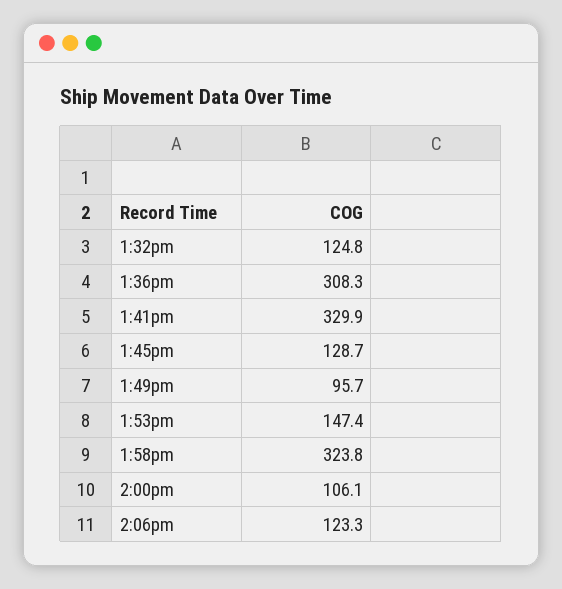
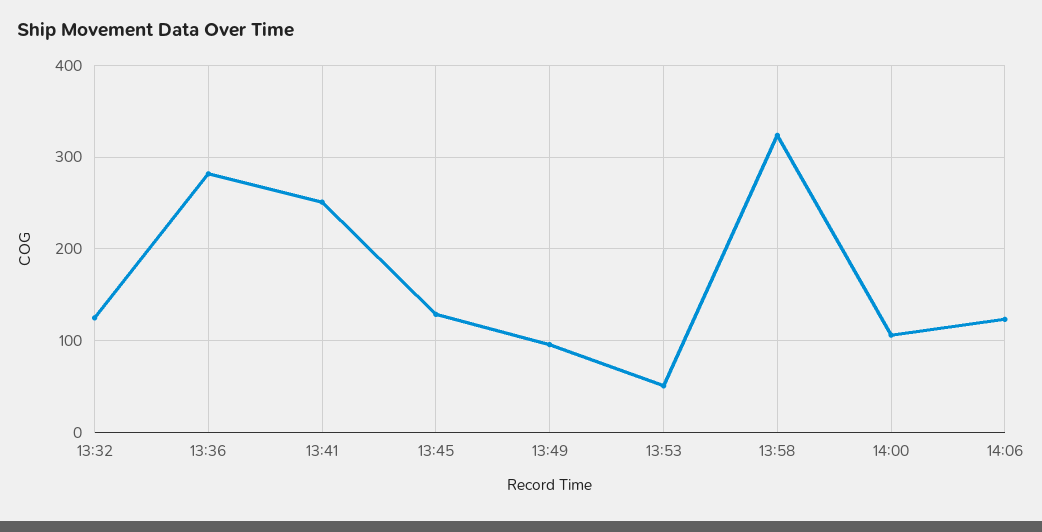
1:36pm: 308.3 -> 280
1:41pm: 329.9 -> 250
1:53pm: 147.4 -> 50

